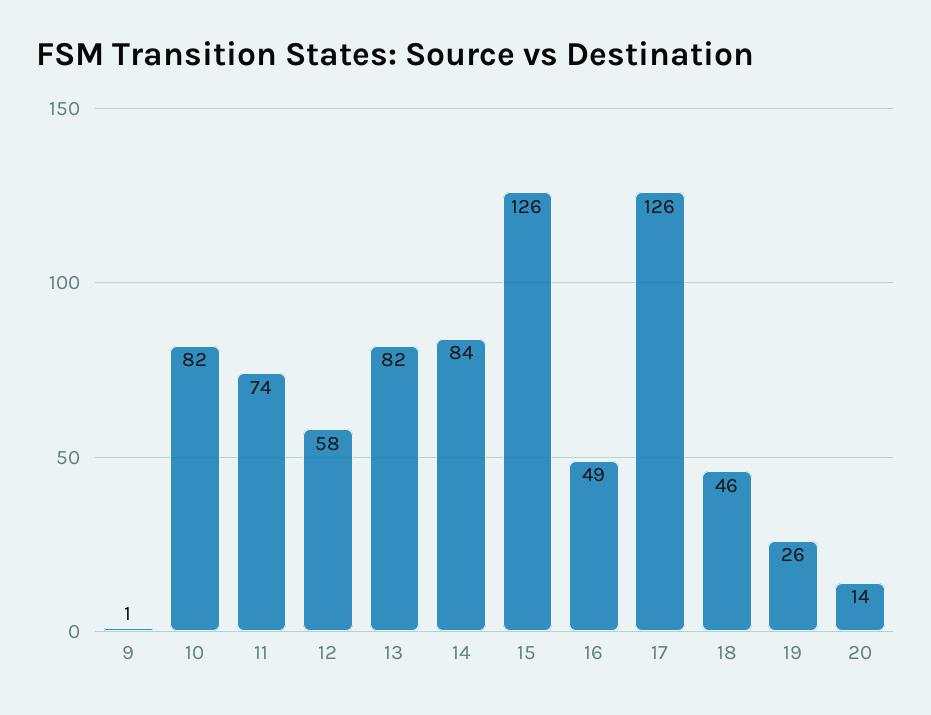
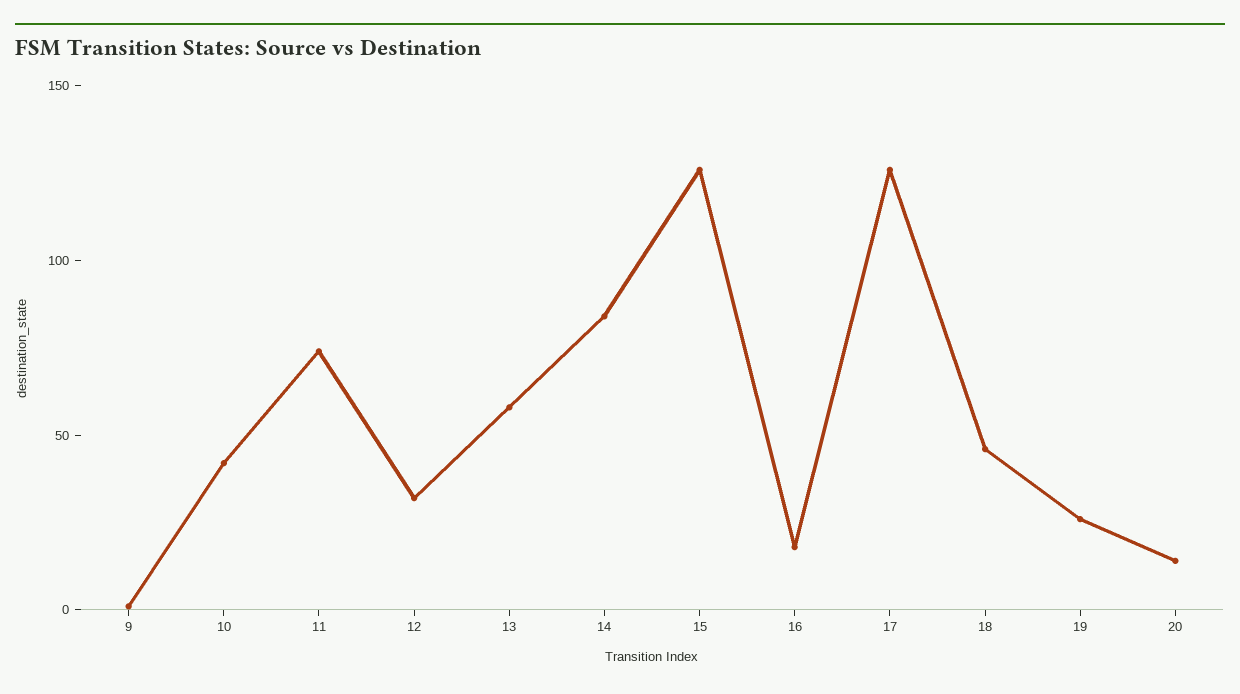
10: 82 -> 40
12: 58 -> 30
13: 82 -> 60
16: 49 -> 20

